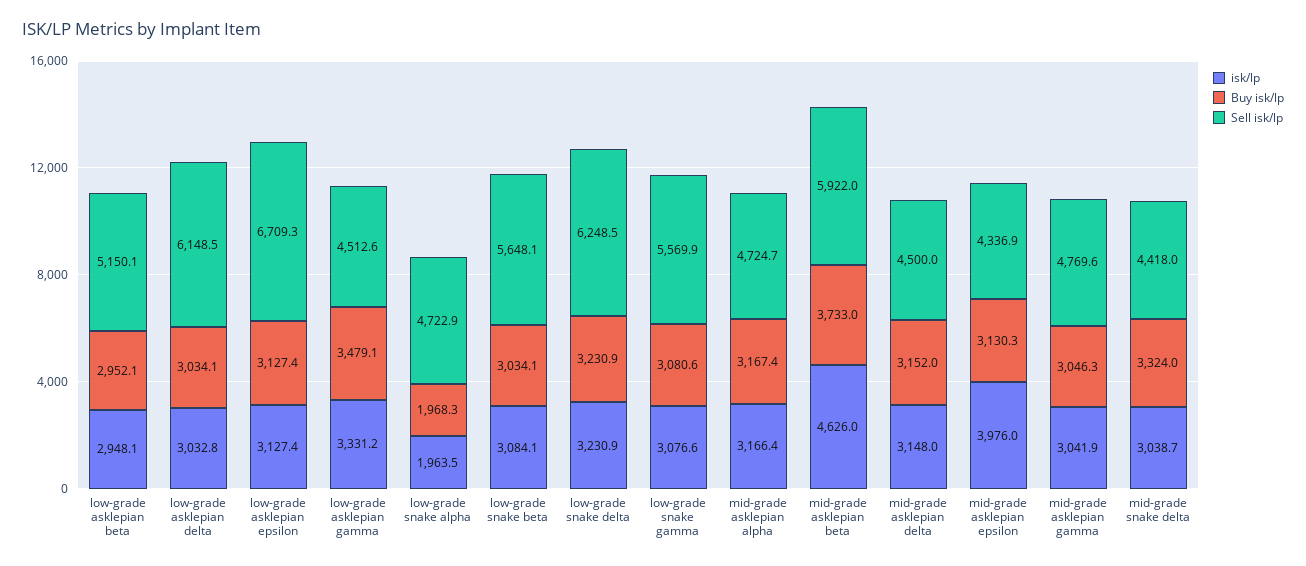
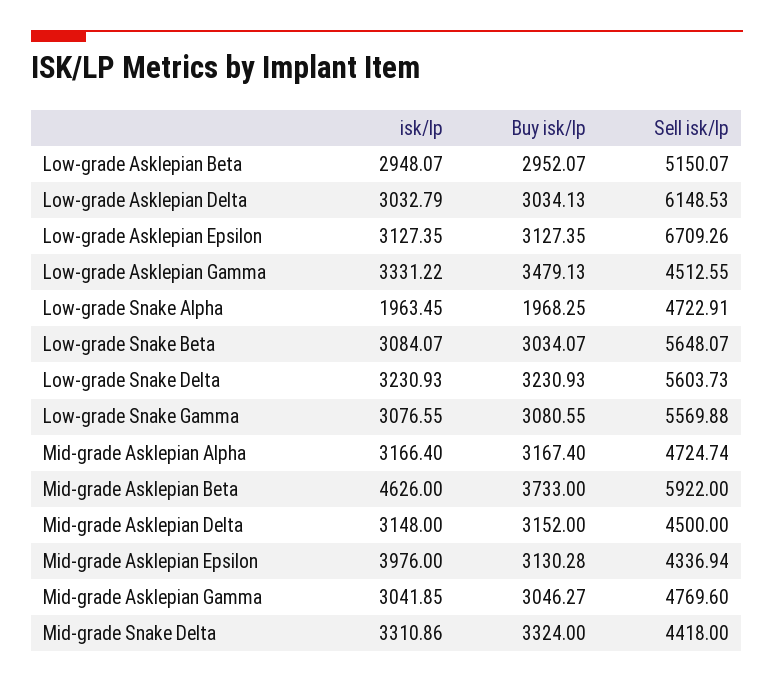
Sell isk/lp, low-grade snake delta: 6248.5 -> 5603.73
isk/lp, mid-grade snake delta: 3038.7 -> 3310.86

